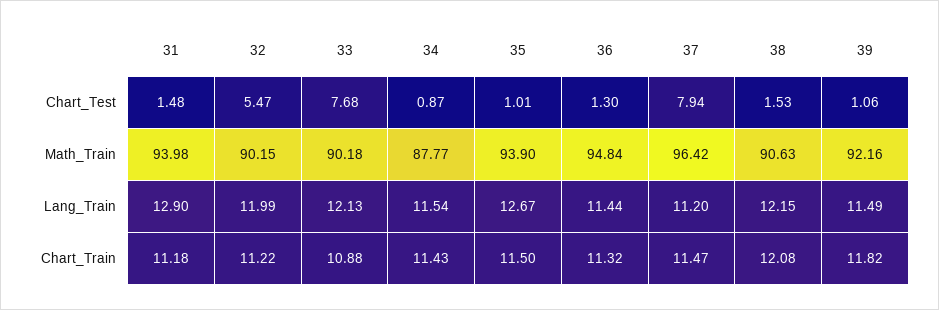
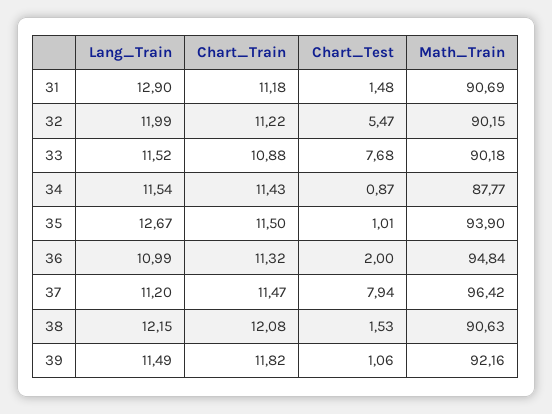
36, Chart_Test: 1.3 -> 2
31, Math_Train: 93.98 -> 90.69
33, Lang_Train: 12.13 -> 11.52
36, Lang_Train: 11.44 -> 10.99

